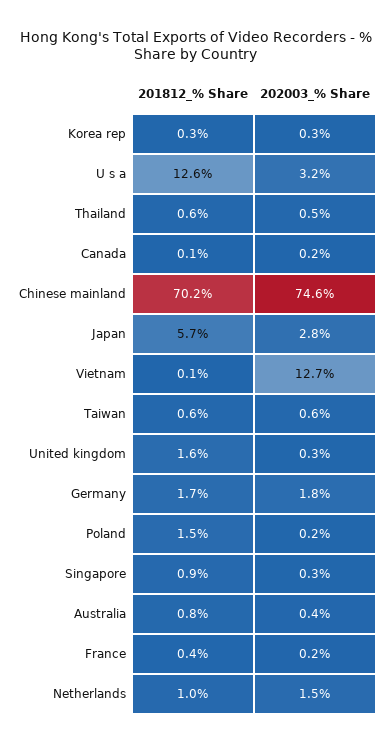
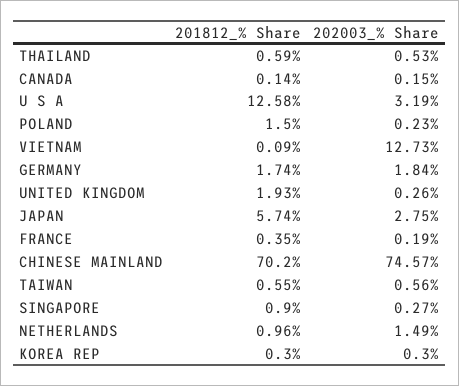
201812_% Share, United kingdom: 1.6 -> 1.93
201812_% Share, Australia: 0.8 -> none
202003_% Share, Australia: 0.4 -> none

